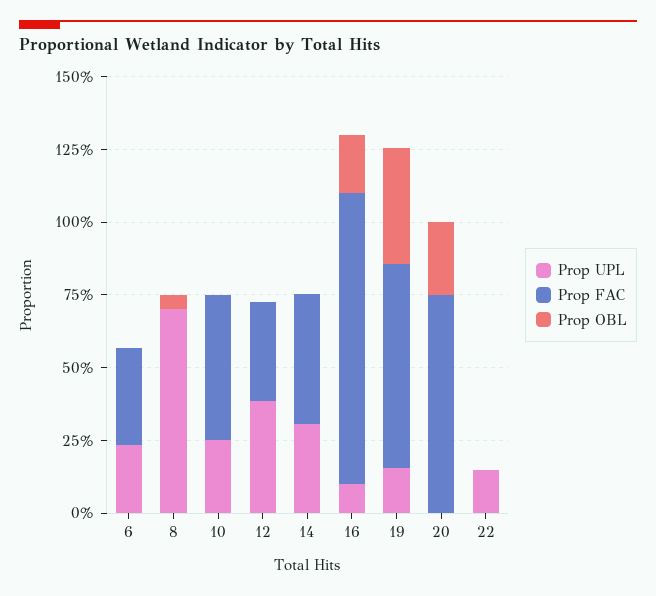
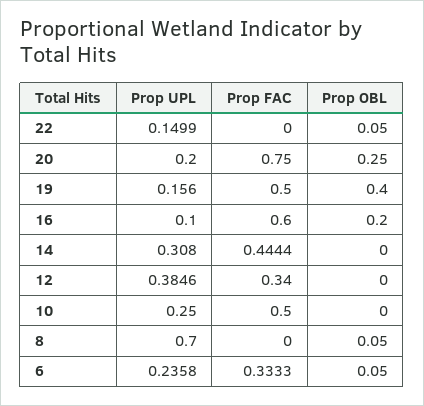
Prop OBL, 6: 0 -> 0.05
Prop FAC, 16: 1 -> 0.6
Prop FAC, 19: 0.7 -> 0.5
Prop UPL, 20: 0 -> 0.2
Prop OBL, 22: 0 -> 0.05

